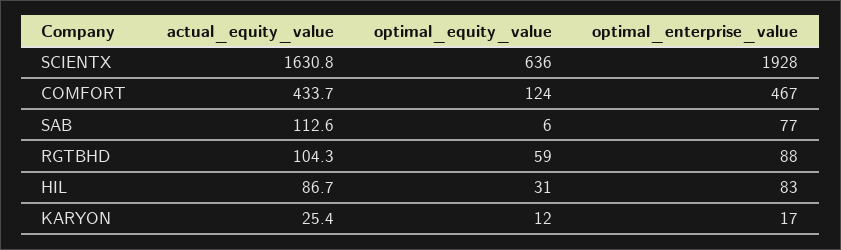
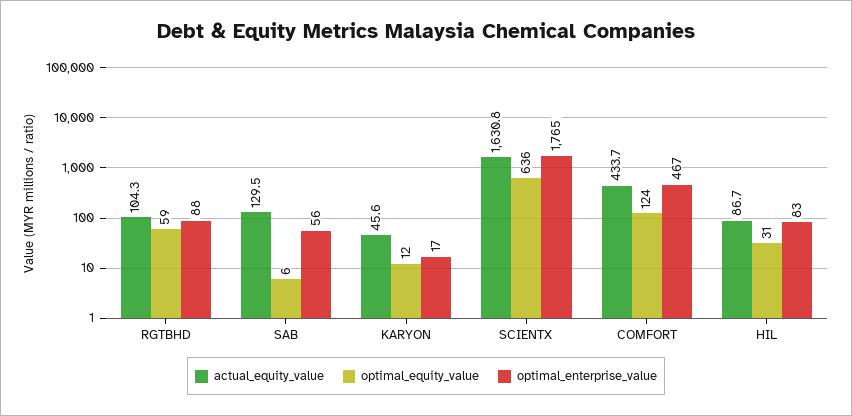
optimal_enterprise_value, SCIENTX: 1928 -> 1765
actual_equity_value, SAB: 112.6 -> 129.5
optimal_enterprise_value, SAB: 77 -> 56
actual_equity_value, KARYON: 25.4 -> 45.6

